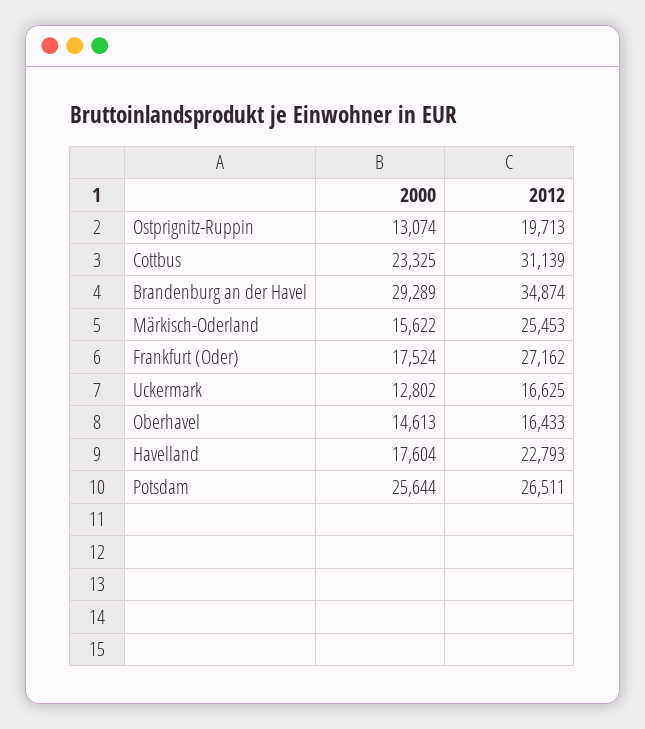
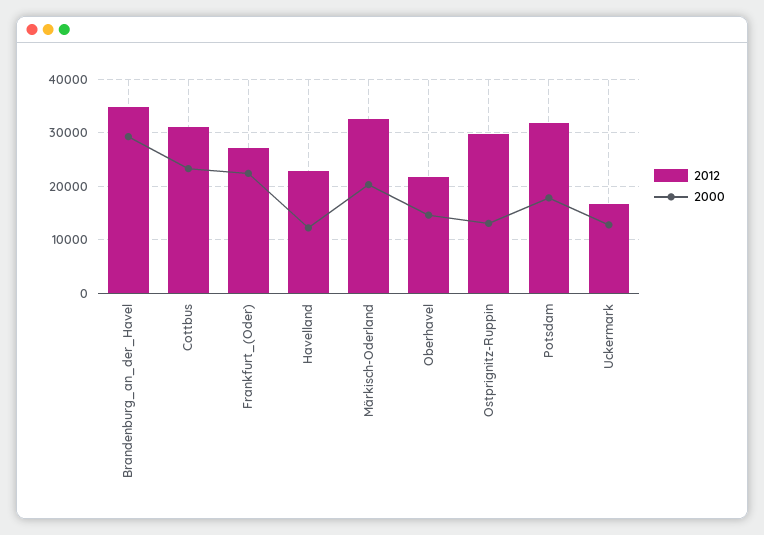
2012, Ostprignitz-Ruppin: 19713 -> 30000
2000, Märkisch-Oderland: 15622 -> 20000
2012, Märkisch-Oderland: 25453 -> 32000
2000, Frankfurt (Oder): 17524 -> 22000
2012, Oberhavel: 16433 -> 22000
2000, Havelland: 17604 -> 12000
2000, Potsdam: 25644 -> 18000
2012, Potsdam: 26511 -> 32000

